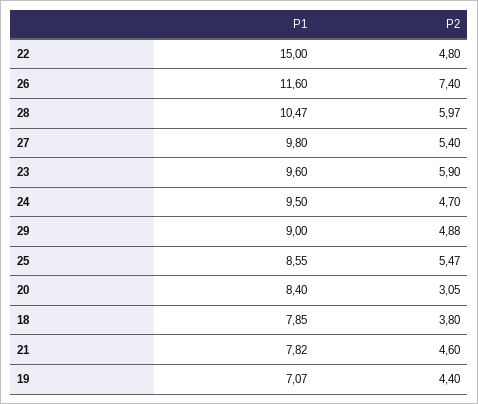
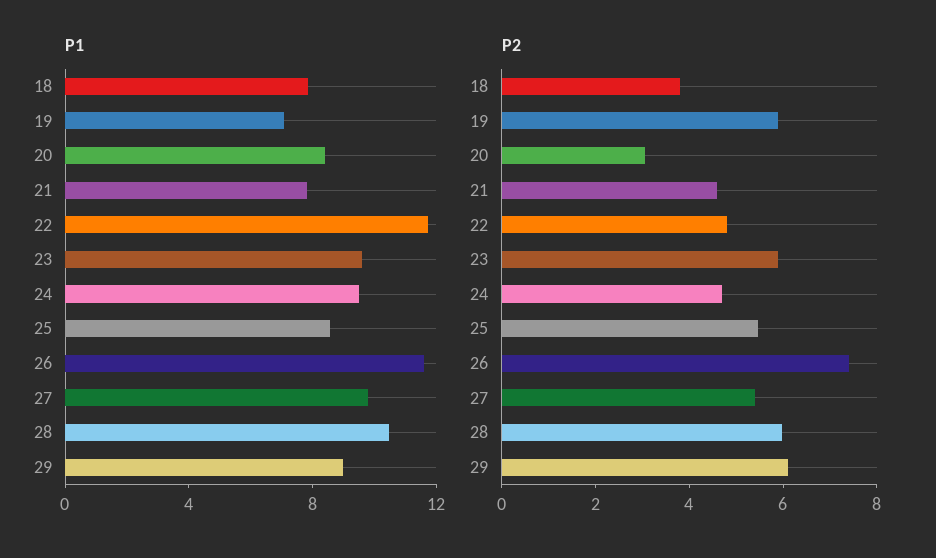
P1, 22: 15 -> 12
P2, 29: 4.88 -> 6
P2, 19: 4.4 -> 6

